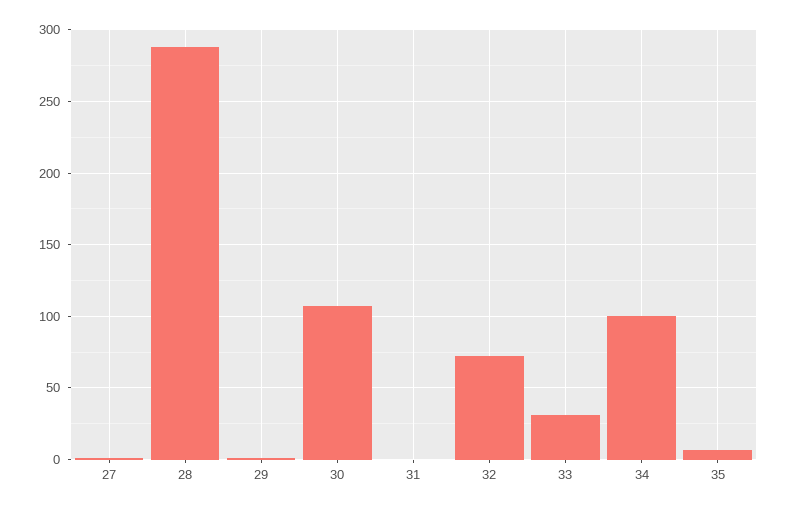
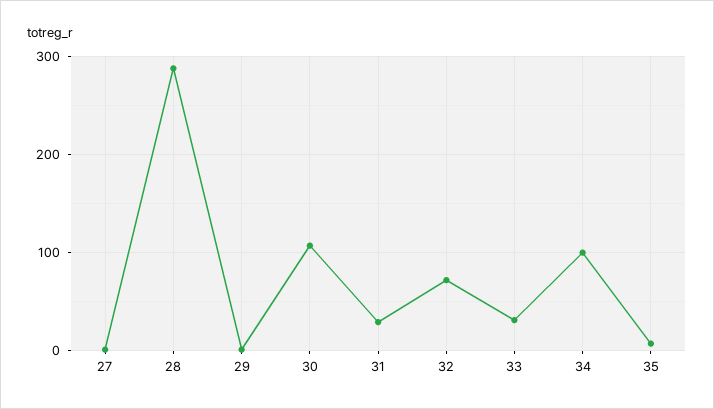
31: 0 -> 30

